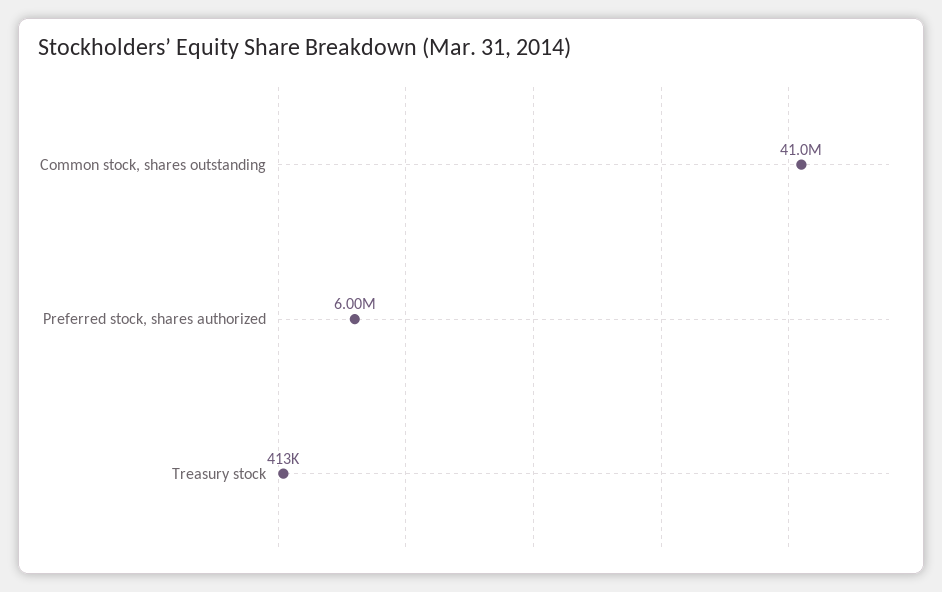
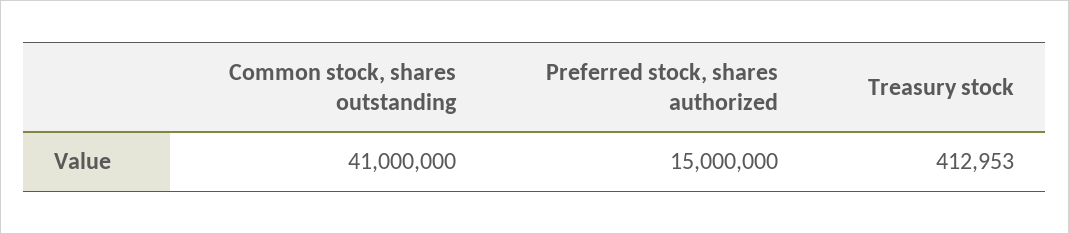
Preferred stock, shares authorized: 6000000 -> 15000000

